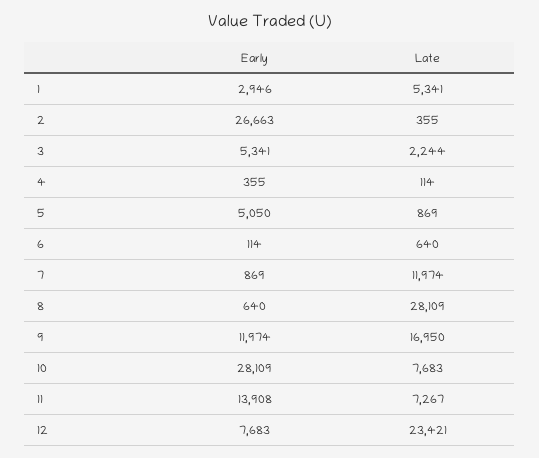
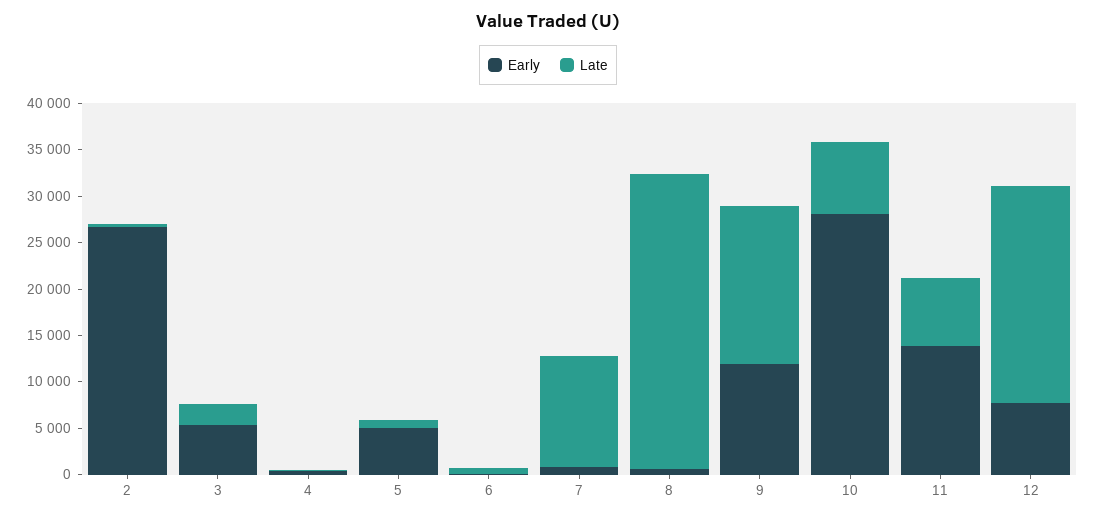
Early, 1: 2946 -> none
Late, 1: 5341 -> none
Late, 8: 28109 -> 32000

